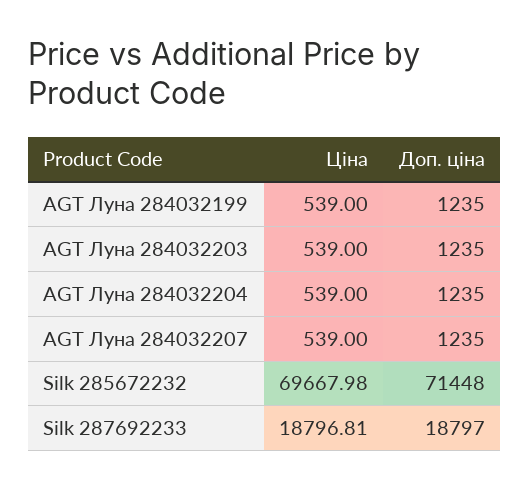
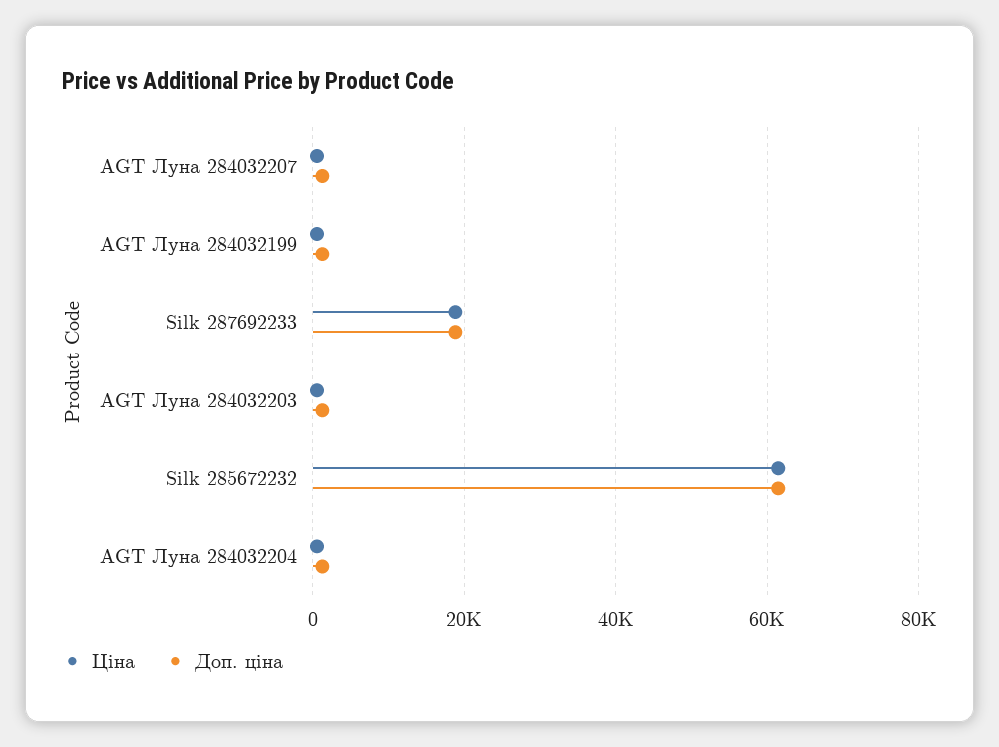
Ціна, Silk 285672232: 69667.98 -> 62000
Доп. ціна, Silk 285672232: 71448 -> 62000

